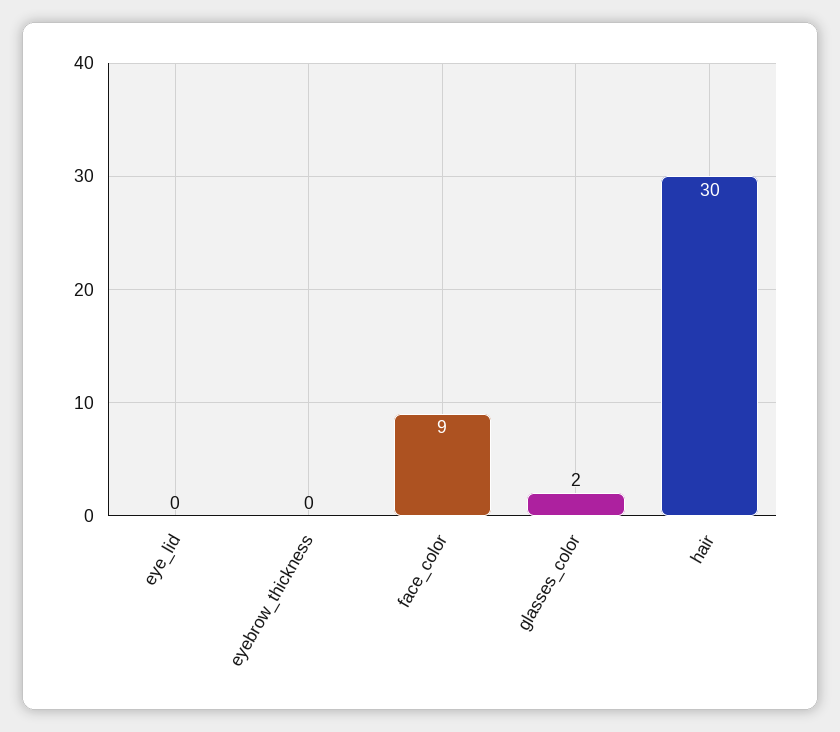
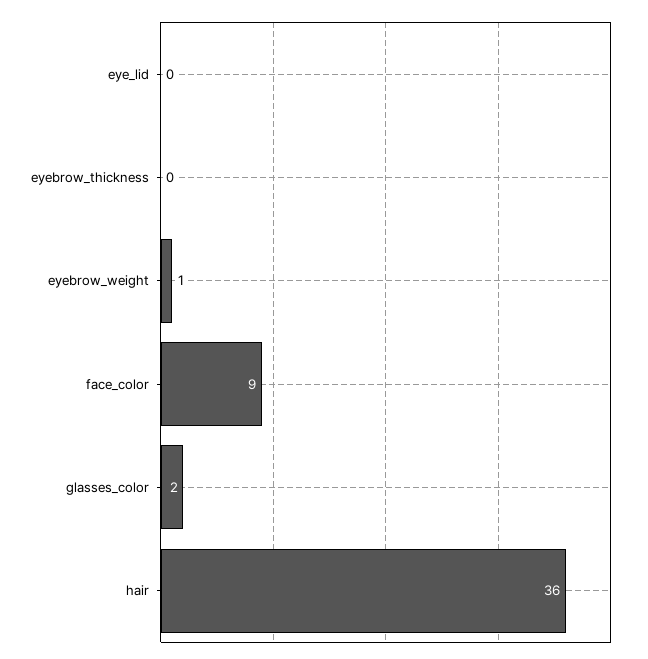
hair: 30 -> 36
eyebrow_weight: none -> 1

